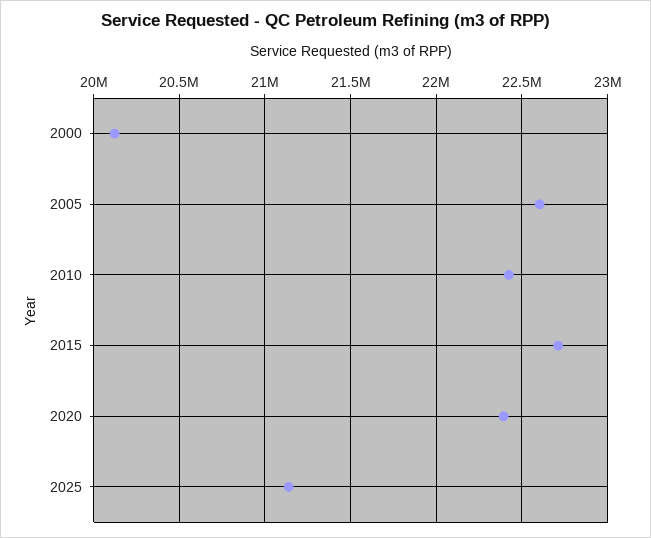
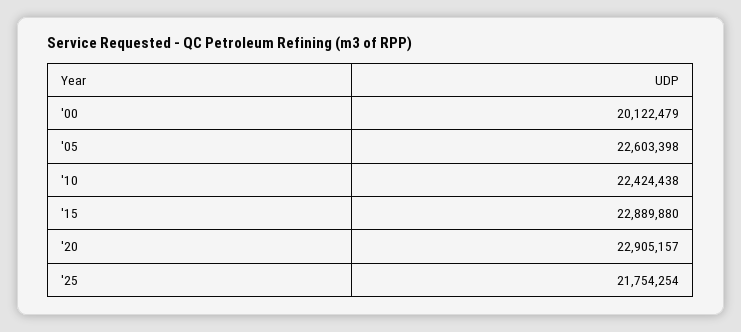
2015: 22700000 -> 22889880
2020: 22400000 -> 22905157
2025: 21150000 -> 21754254

